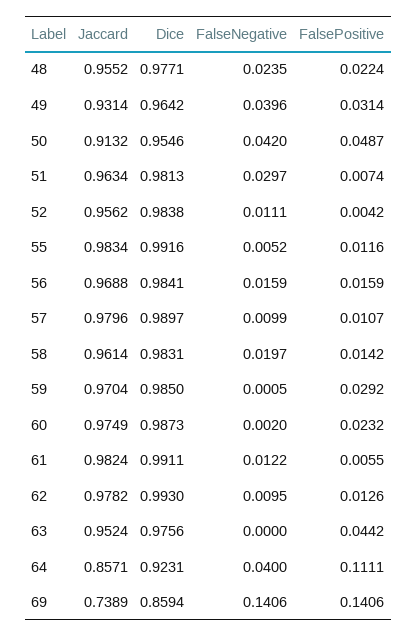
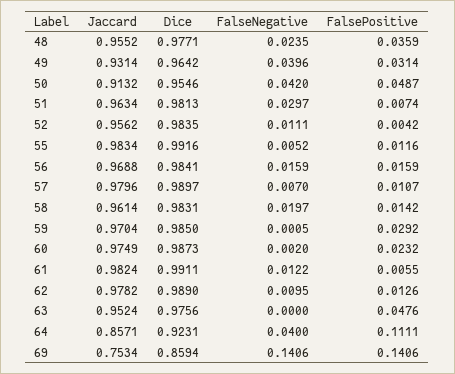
FalsePositive, 48: 0.0224 -> 0.0359
Dice, 52: 0.9838 -> 0.9835
FalseNegative, 57: 0.0099 -> 0.007
Dice, 62: 0.993 -> 0.989
FalsePositive, 63: 0.0442 -> 0.0476
Jaccard, 69: 0.7389 -> 0.7534

